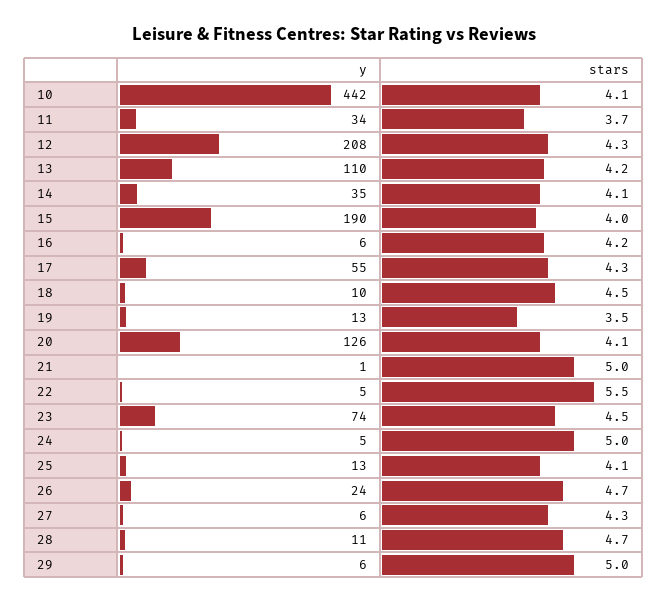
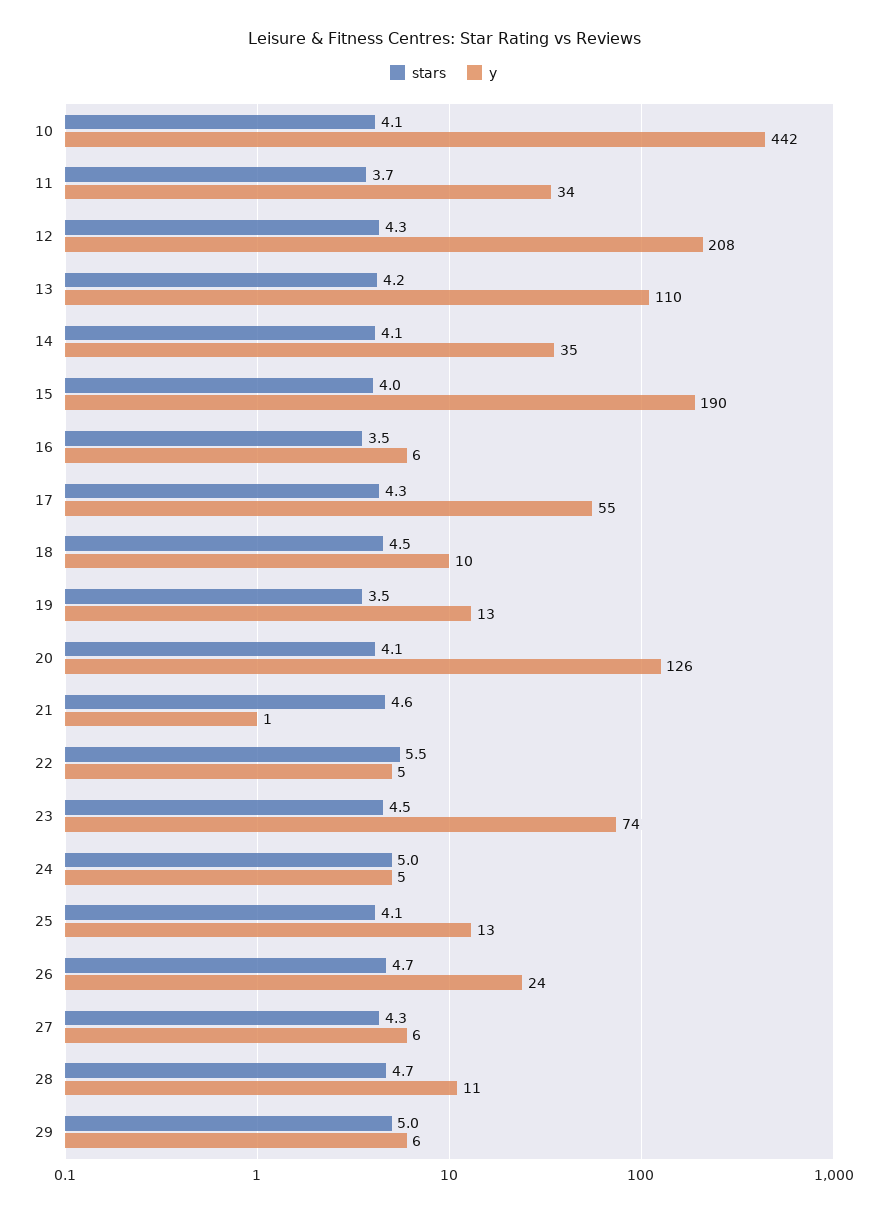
stars, 16: 4.2 -> 3.5
stars, 21: 5 -> 4.6

